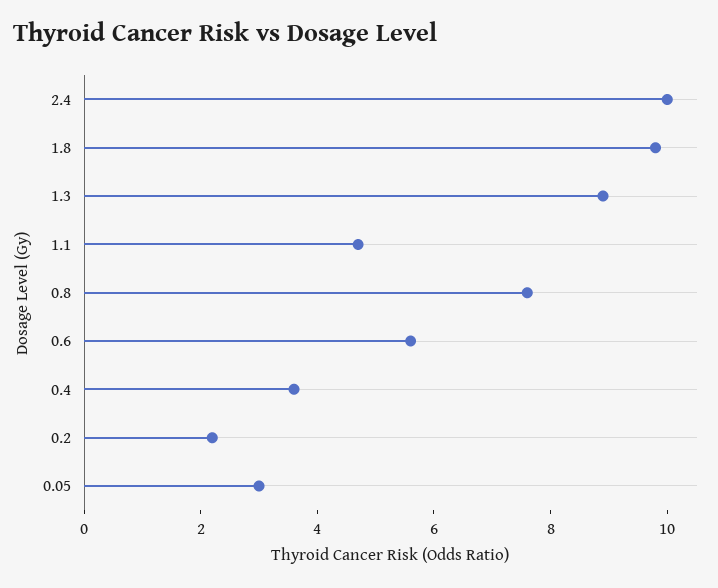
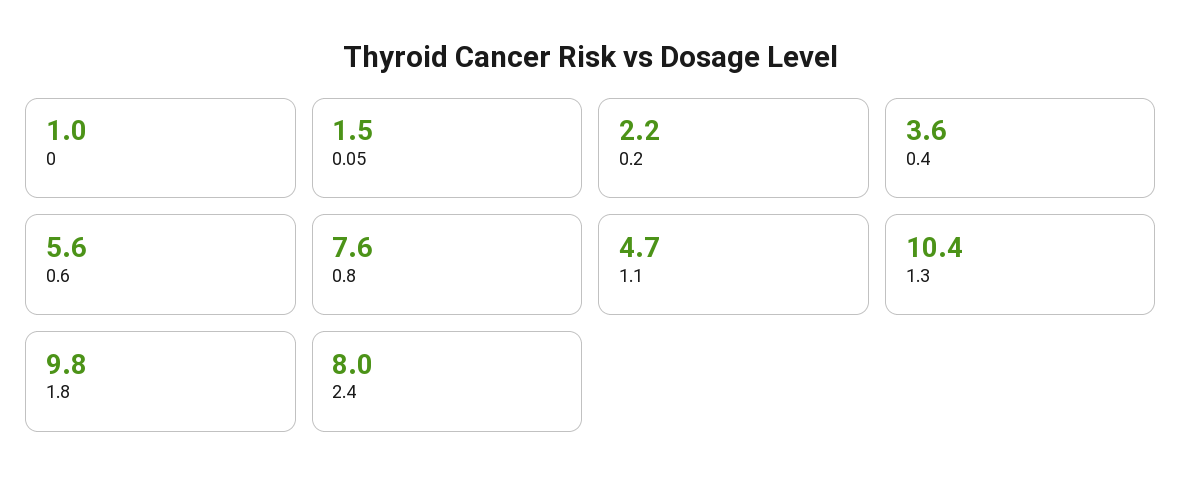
2.4: 10 -> 8
1.3: 9 -> 10.4
0.05: 3 -> 1.5
0: none -> 1

